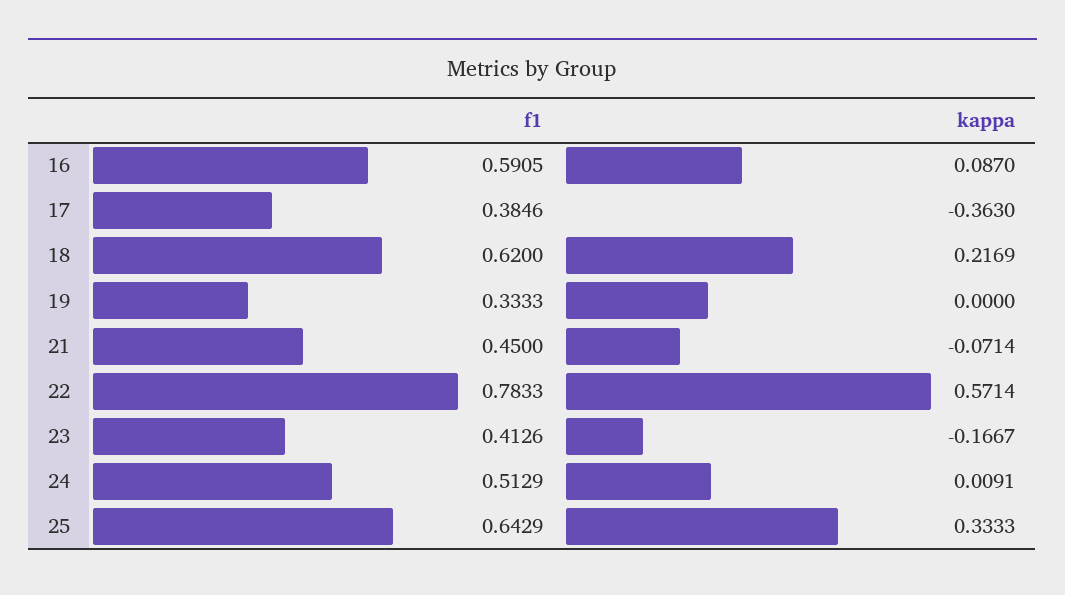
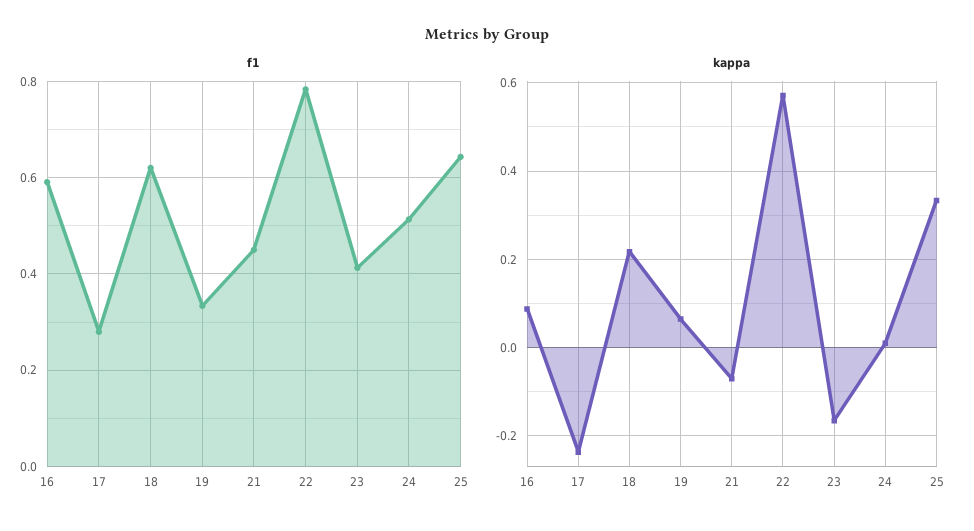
f1, 17: 0.3846 -> 0.28
kappa, 17: -0.363 -> -0.24
kappa, 19: 0 -> 0.06

